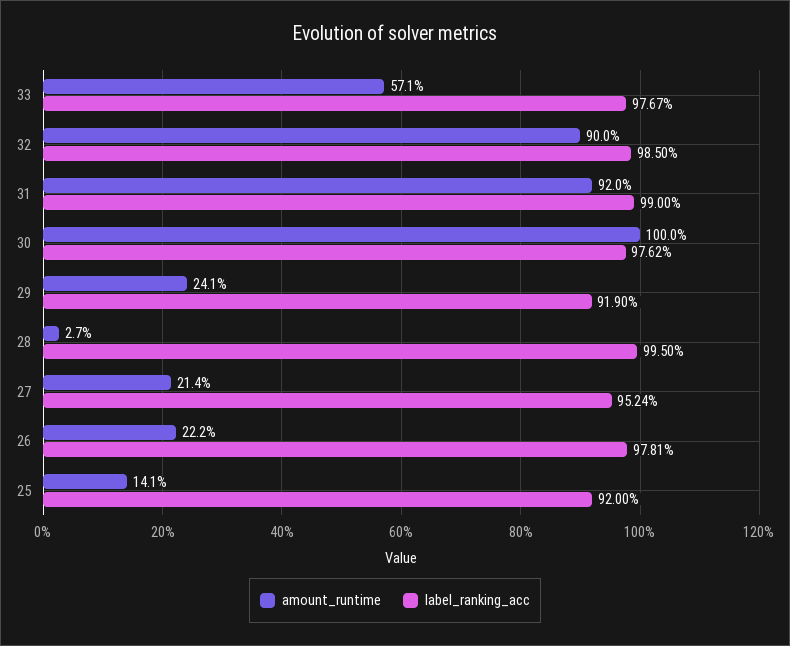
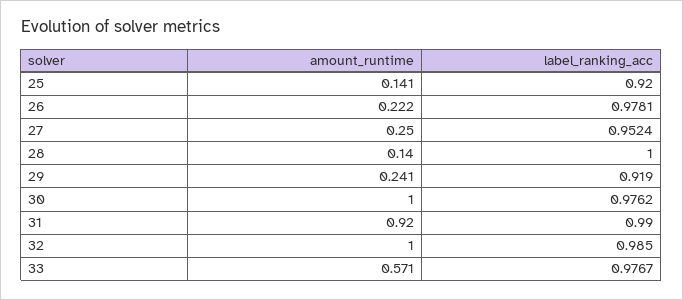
amount_runtime, 32: 0.9 -> 1
amount_runtime, 28: 0.027 -> 0.14
label_ranking_acc, 28: 0.995 -> 1
amount_runtime, 27: 0.214 -> 0.25

